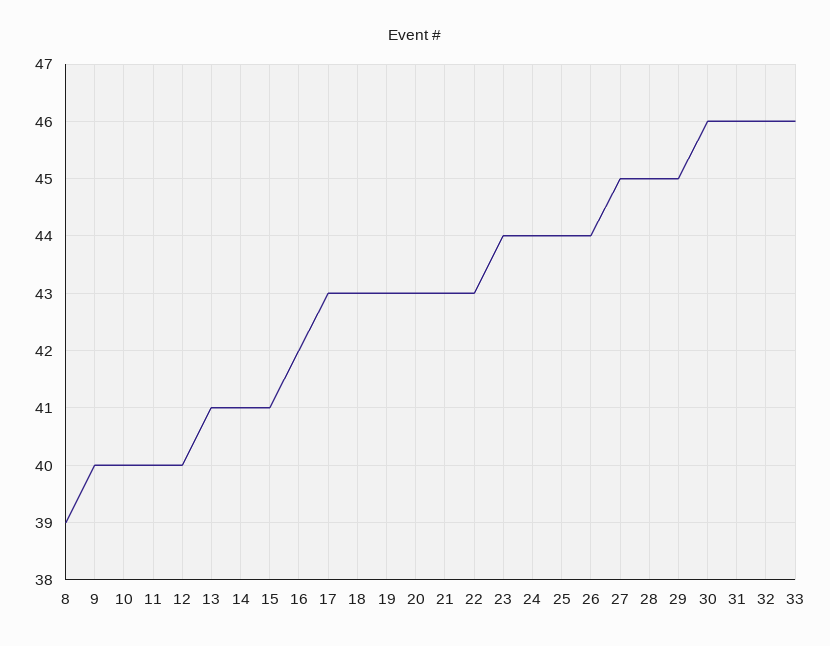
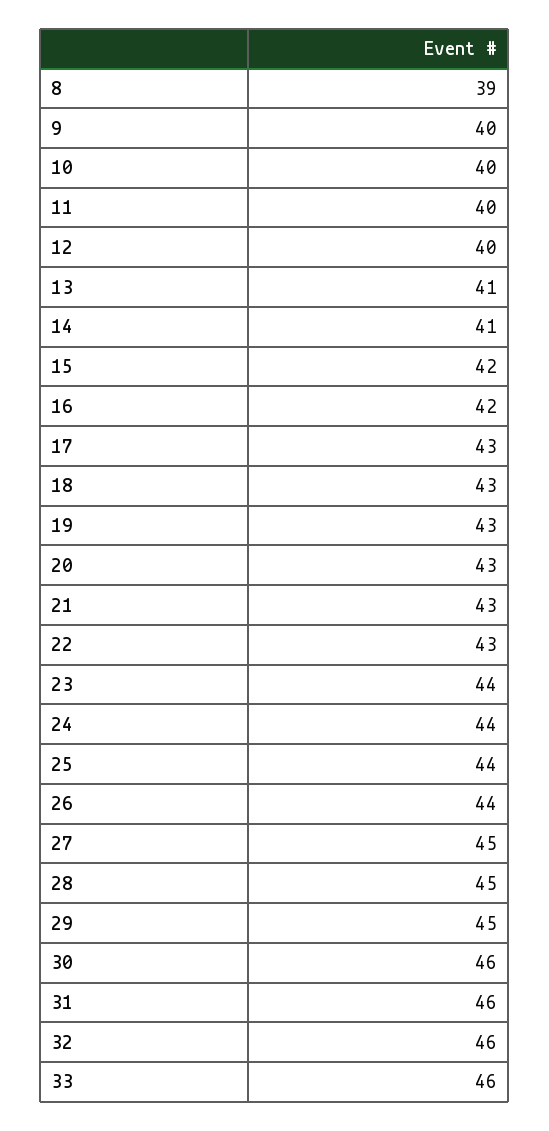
15: 41 -> 42

